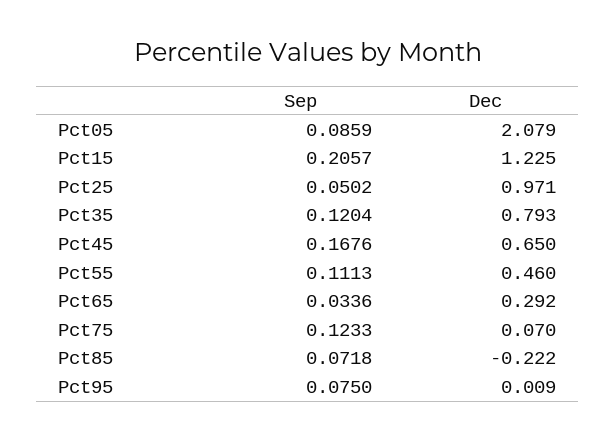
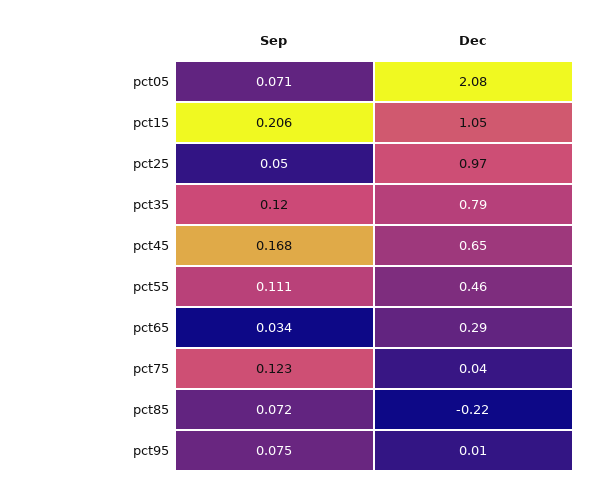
Sep, Pct05: 0.0859 -> 0.071
Dec, Pct15: 1.225 -> 1.05
Dec, Pct75: 0.07 -> 0.04

